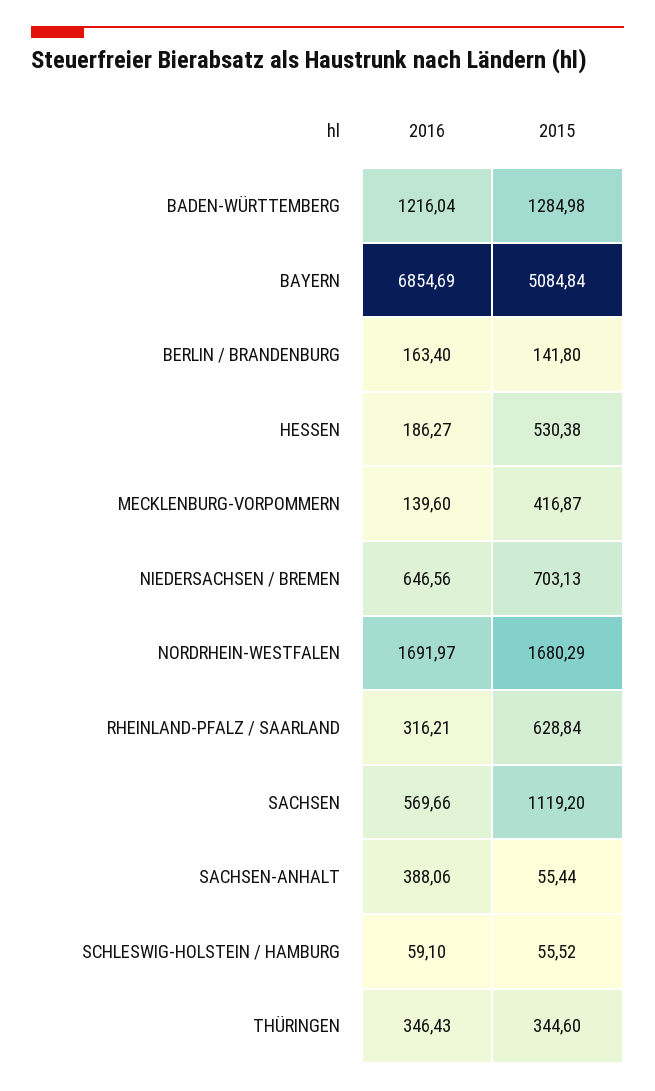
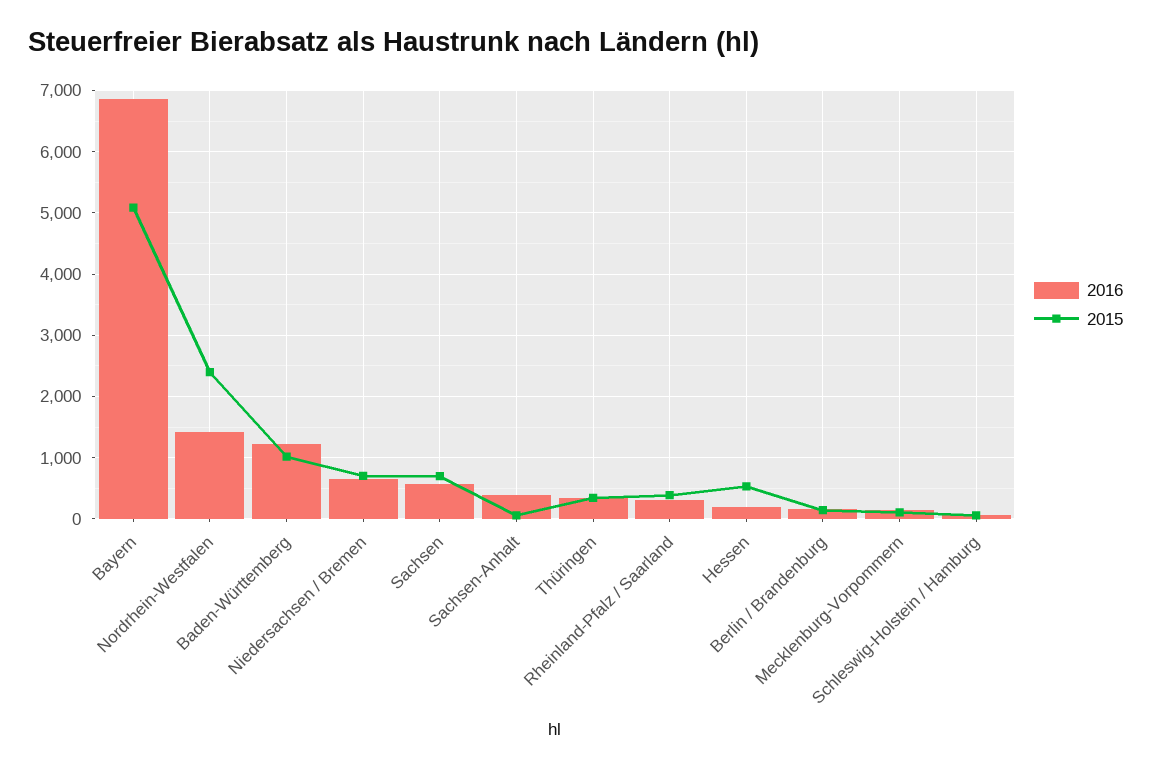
2015, BADEN-WÜRTTEMBERG: 1284.98 -> 1000
2015, MECKLENBURG-VORPOMMERN: 416.87 -> 100
2016, NORDRHEIN-WESTFALEN: 1691.97 -> 1400
2015, NORDRHEIN-WESTFALEN: 1680.29 -> 2400
2015, RHEINLAND-PFALZ / SAARLAND: 628.84 -> 400
2015, SACHSEN: 1119.2 -> 700

